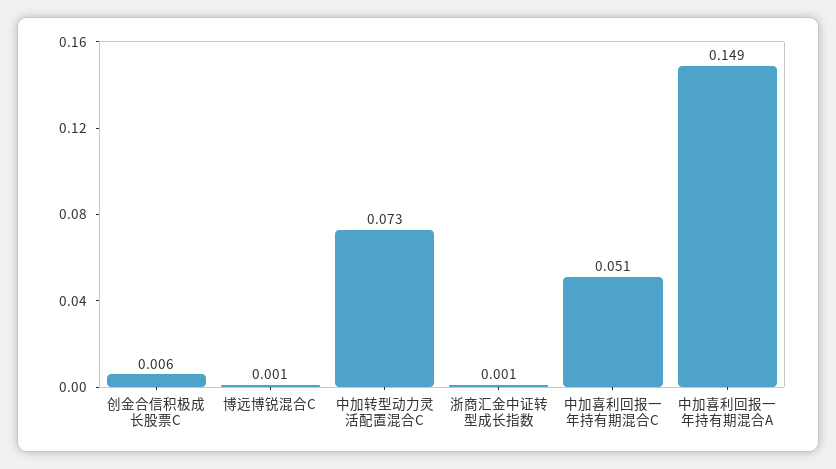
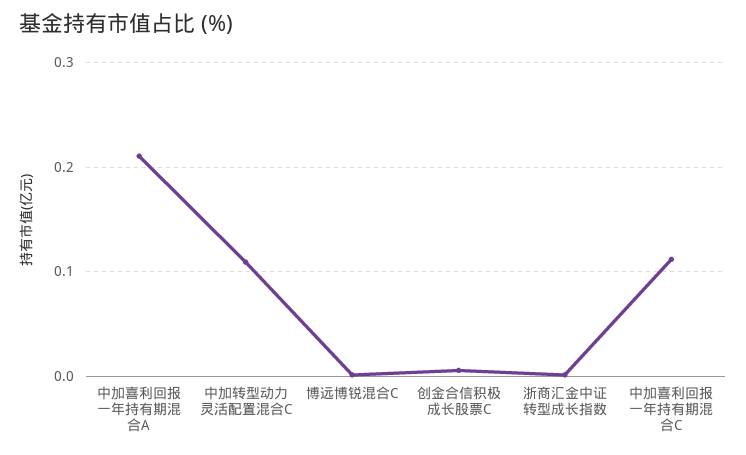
中加转型动力灵活配置混合C: 0.073 -> 0.11
中加喜利回报一年持有期混合C: 0.051 -> 0.11
中加喜利回报一年持有期混合A: 0.149 -> 0.21

